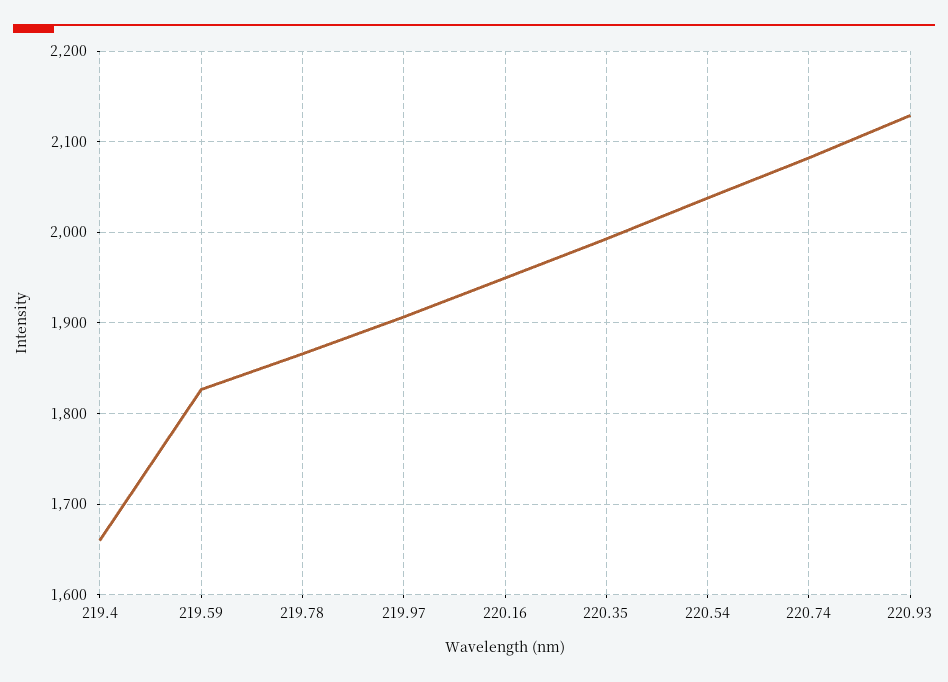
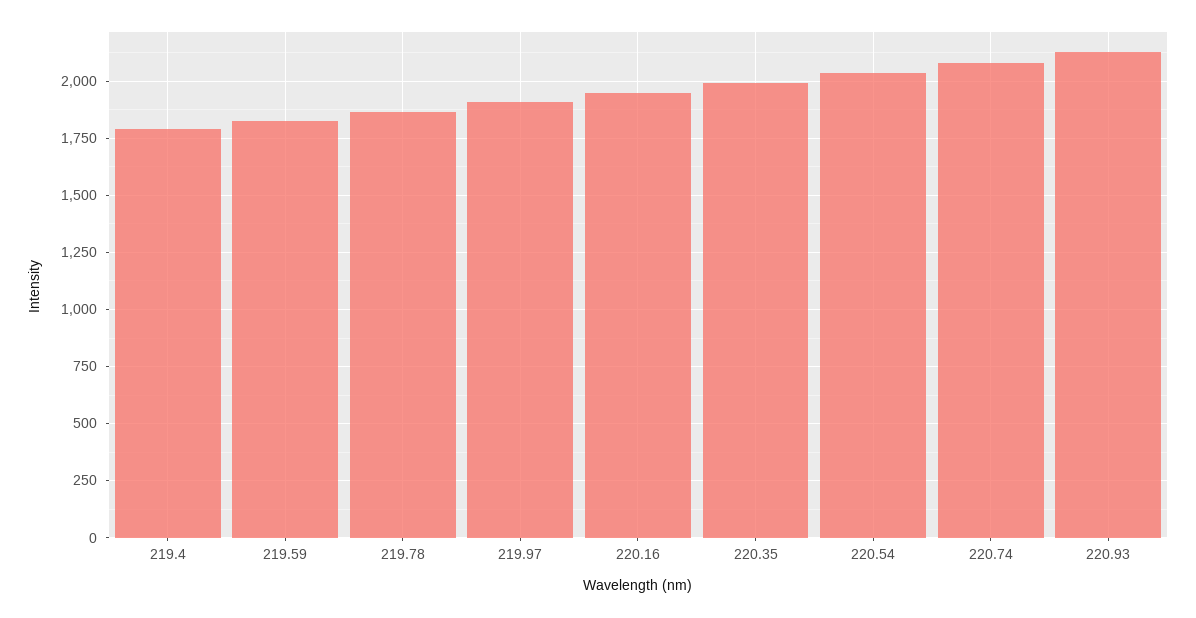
219.4: 1660 -> 1800

